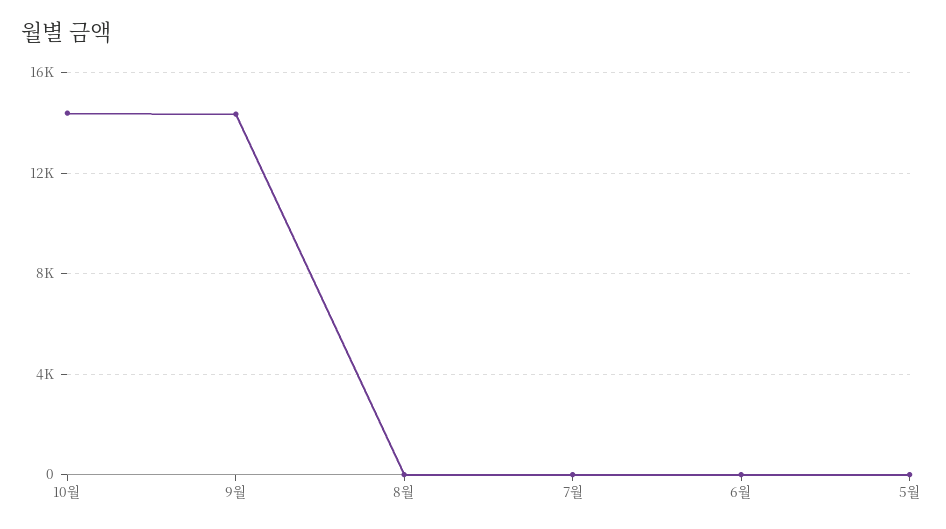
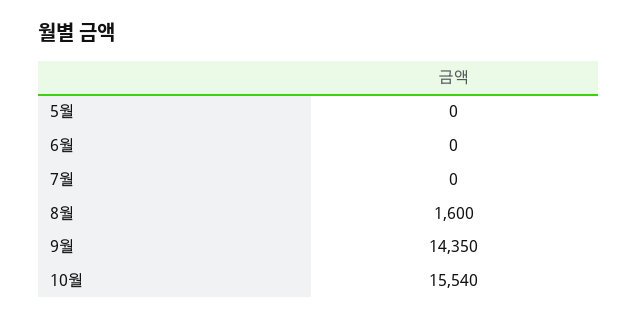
10월: 14500 -> 15540
8월: 0 -> 1600

